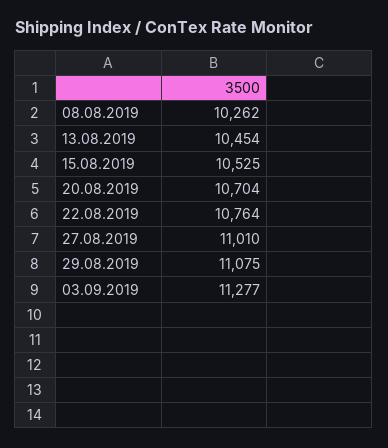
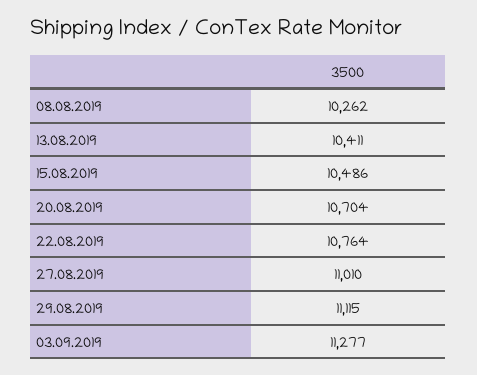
13.08.2019: 10454 -> 10411
15.08.2019: 10525 -> 10486
29.08.2019: 11075 -> 11115

